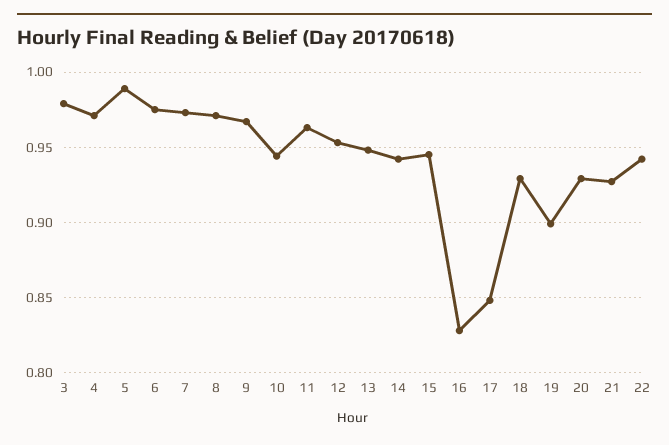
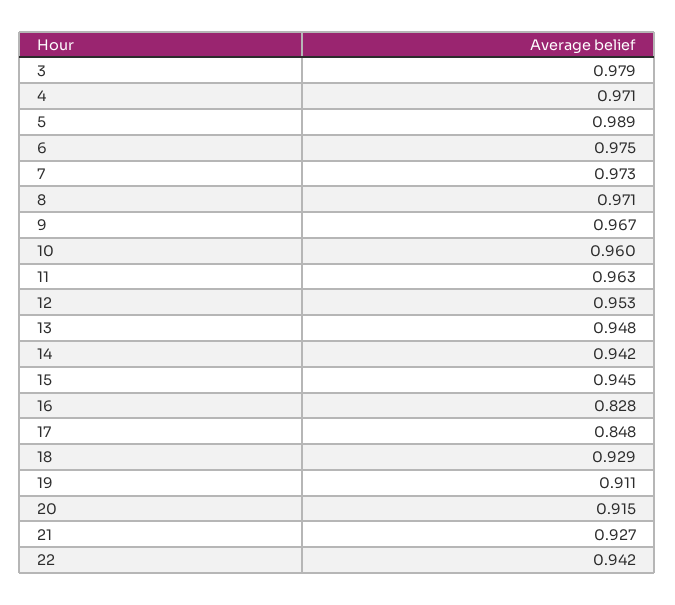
10: 0.945 -> 0.96
19: 0.9 -> 0.911
20: 0.93 -> 0.915

